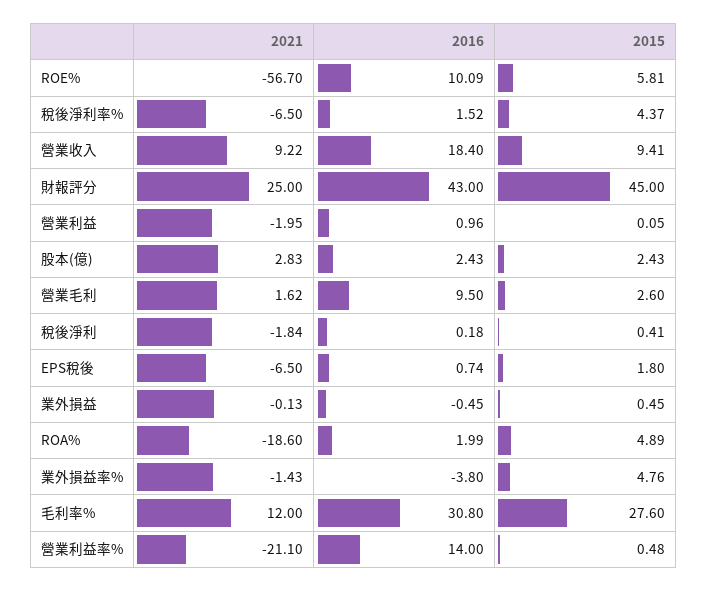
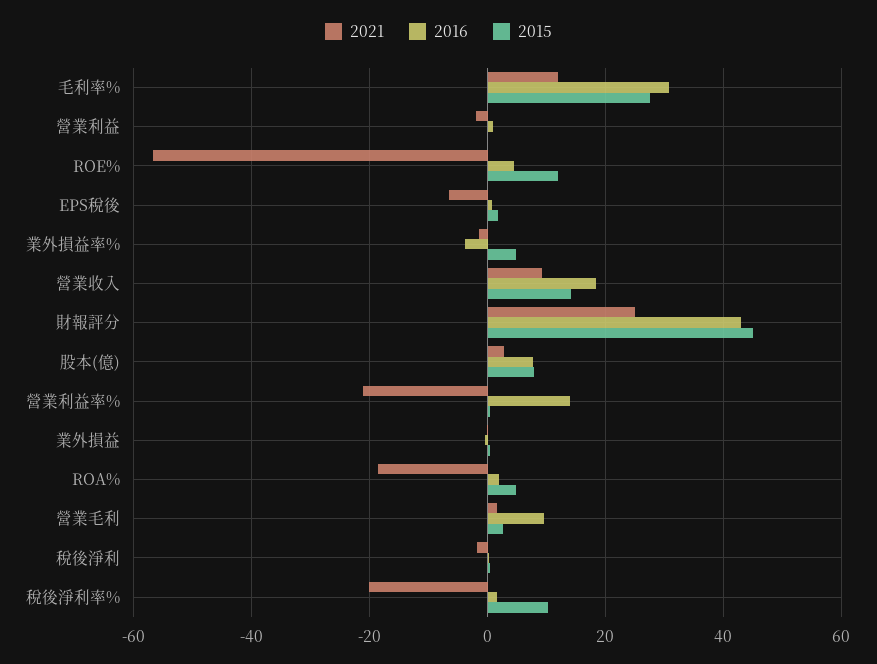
2016, ROE%: 10.09 -> 4
2015, ROE%: 5.81 -> 12
2021, 稅後淨利率%: -6.5 -> -20
2015, 稅後淨利率%: 4.37 -> 10
2015, 營業收入: 9.41 -> 14
2016, 股本(億): 2.43 -> 8
2015, 股本(億): 2.43 -> 8

